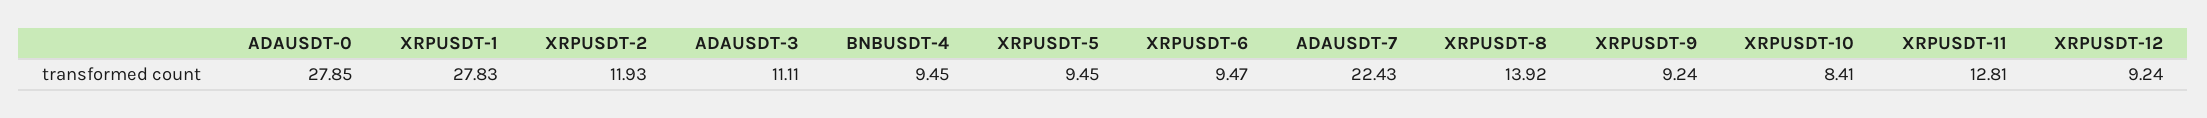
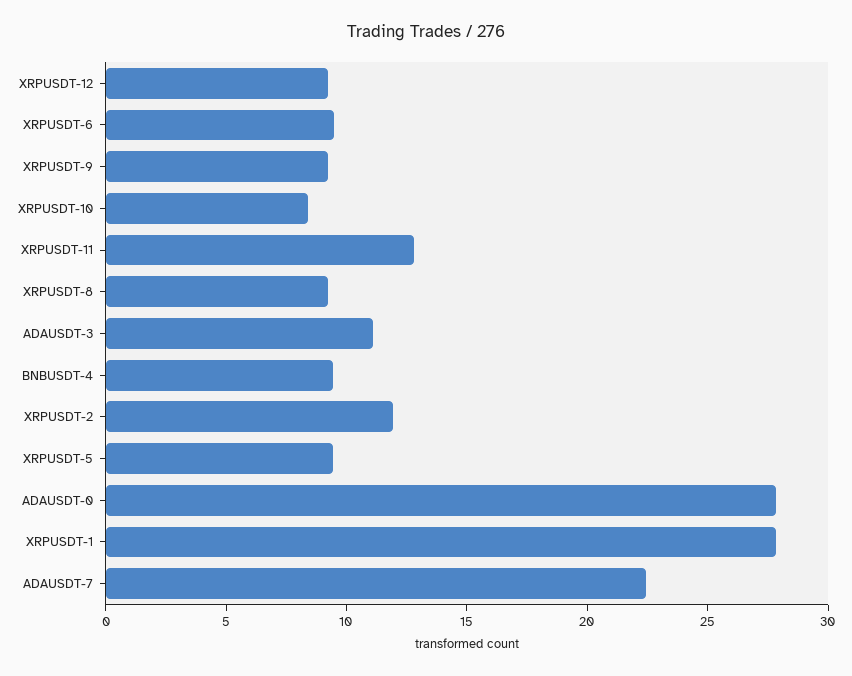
XRPUSDT-8: 13.92 -> 9

